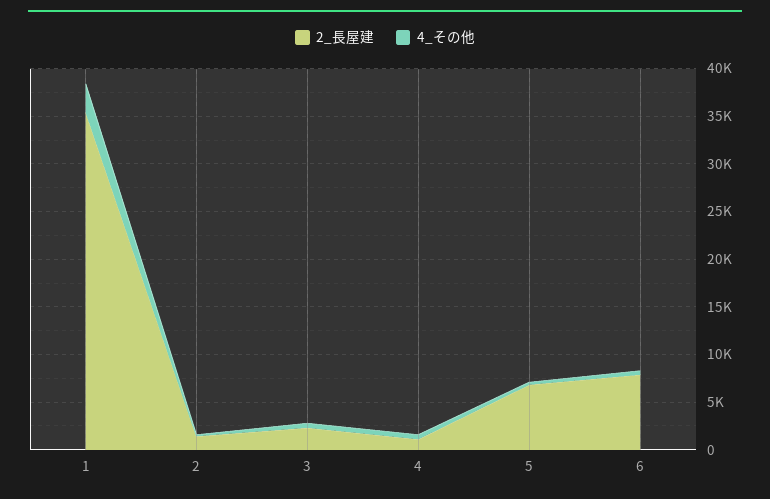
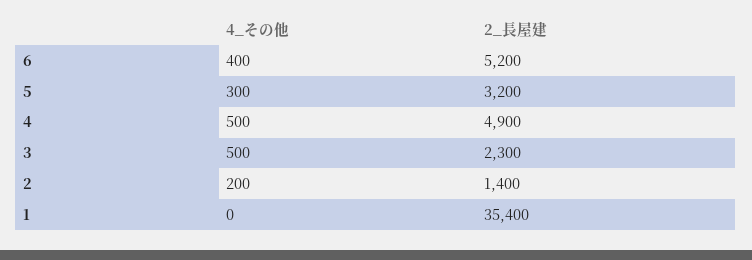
4_その他, 1: 3000 -> 0
2_長屋建, 4: 1000 -> 4900
2_長屋建, 5: 7000 -> 3200
2_長屋建, 6: 8000 -> 5200

